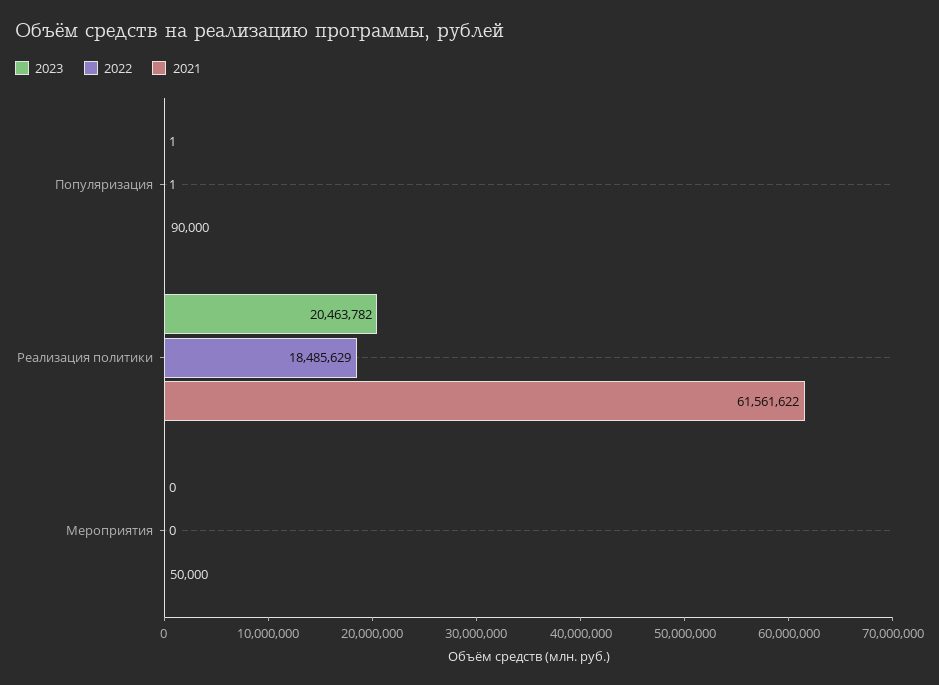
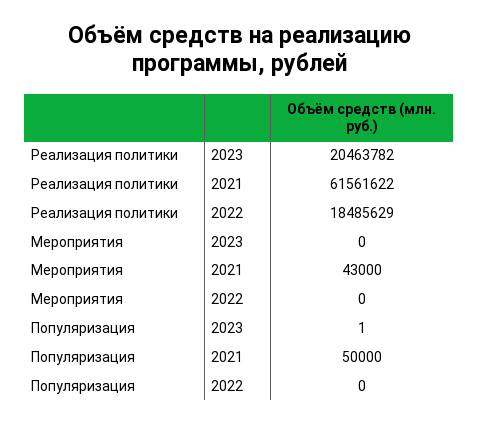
2022, Популяризация: 1 -> 0
2021, Популяризация: 90000 -> 50000
2021, Мероприятия: 50000 -> 43000

